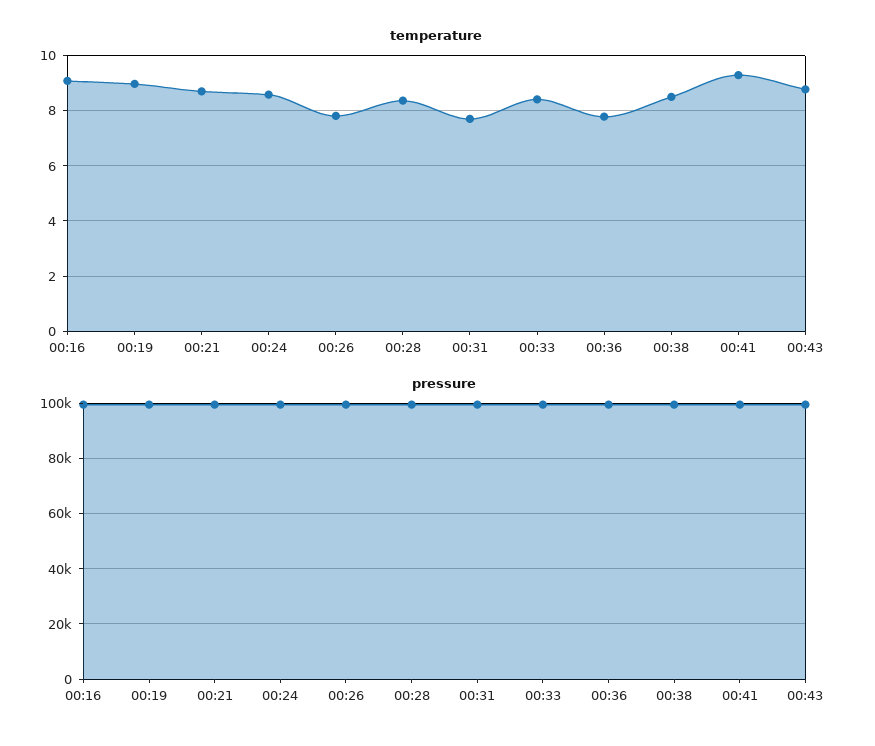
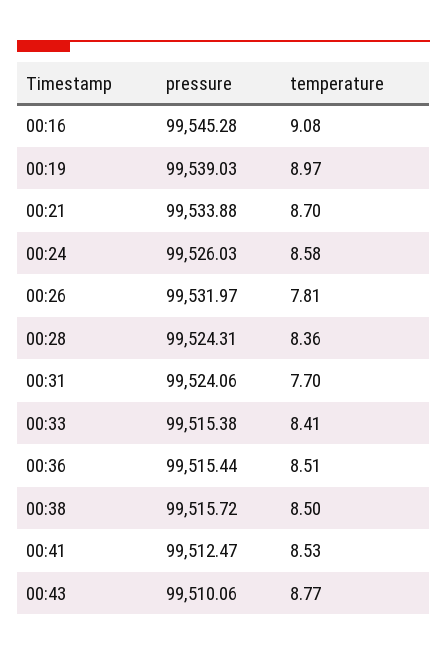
temperature, 00:36: 7.75 -> 8.51
temperature, 00:41: 9.25 -> 8.53

